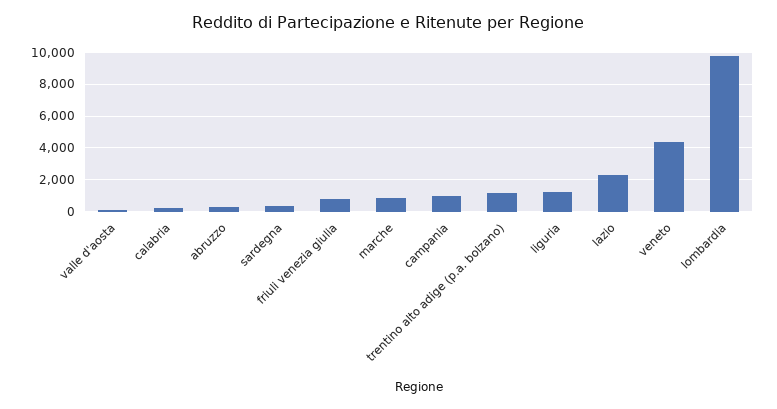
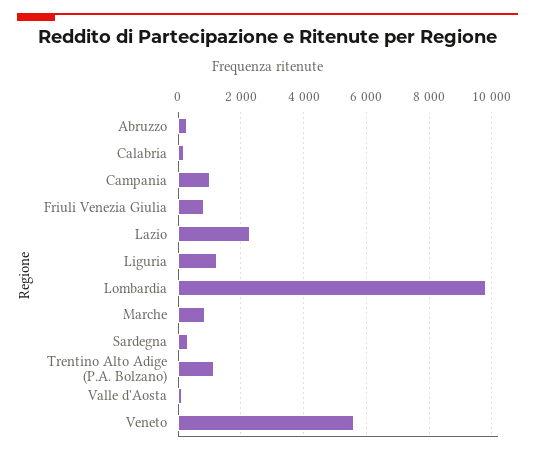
veneto: 4500 -> 5600

